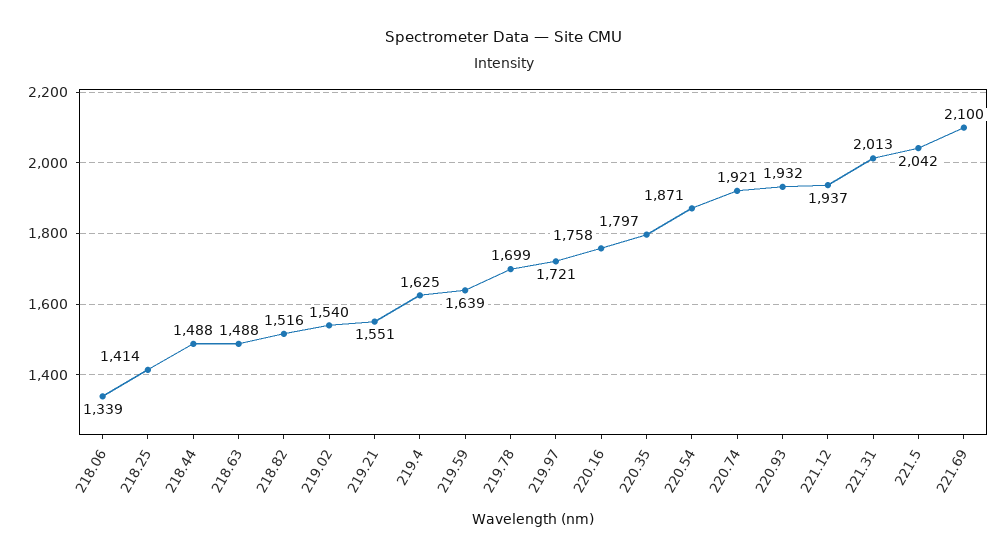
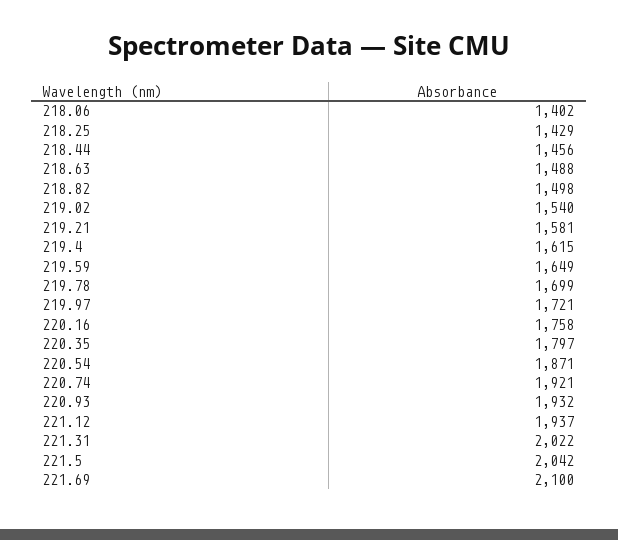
218.06: 1339 -> 1402
218.25: 1414 -> 1429
218.44: 1488 -> 1456
218.82: 1516 -> 1498
219.21: 1551 -> 1581
219.4: 1625 -> 1615
219.59: 1639 -> 1649
221.31: 2013 -> 2022

